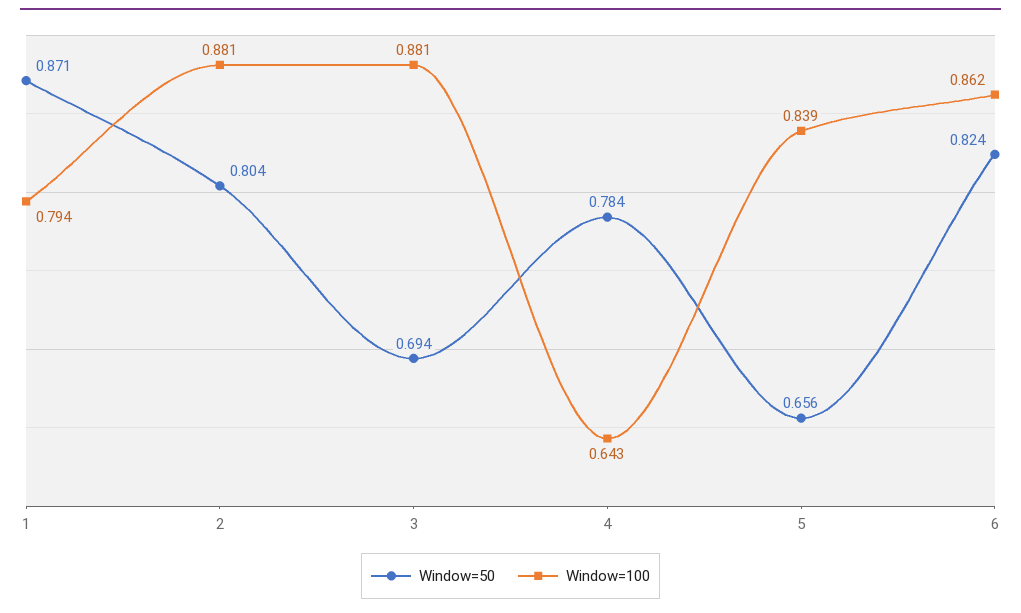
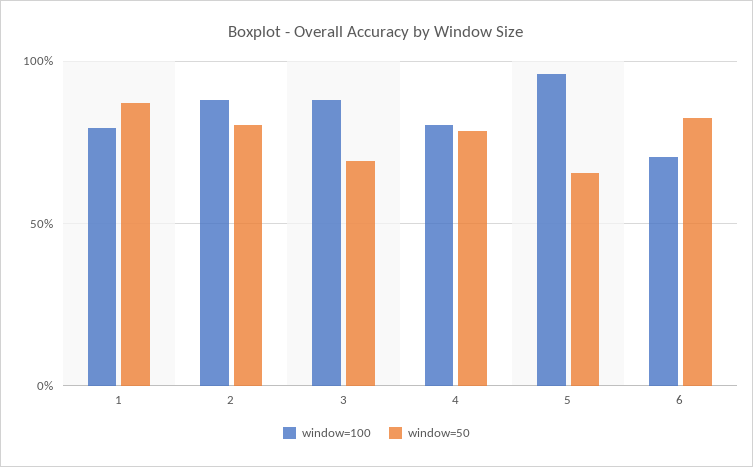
Window=100, 4: 0.643 -> 0.8
Window=100, 5: 0.839 -> 0.95
Window=100, 6: 0.862 -> 0.7

